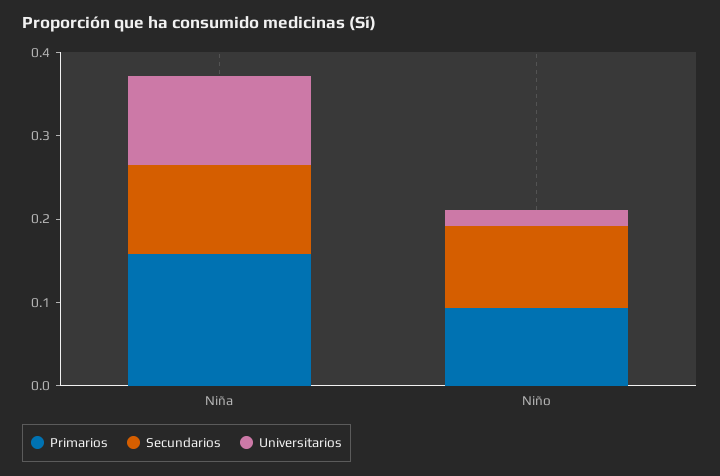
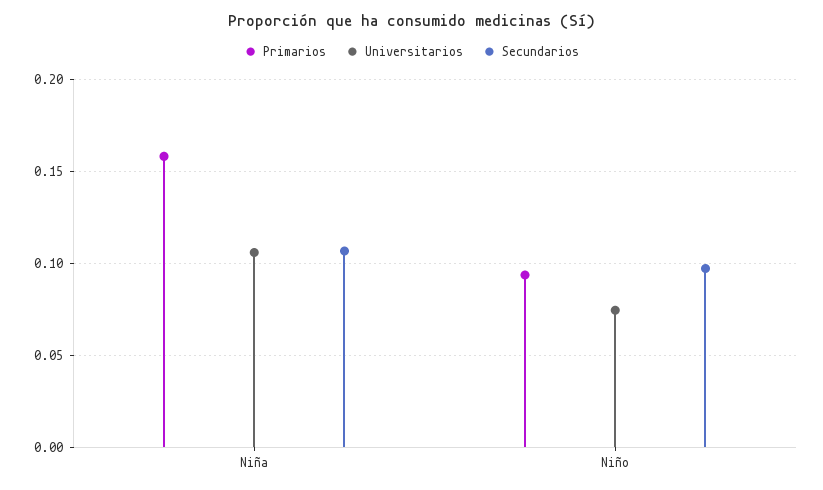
Universitarios, Niño: 0.02 -> 0.075

